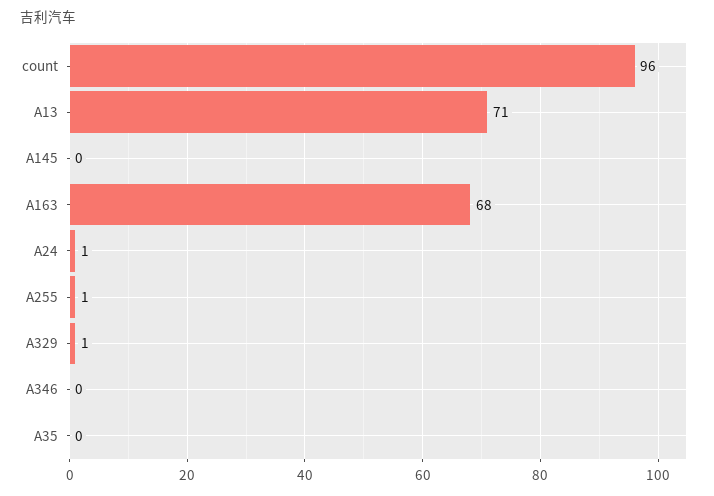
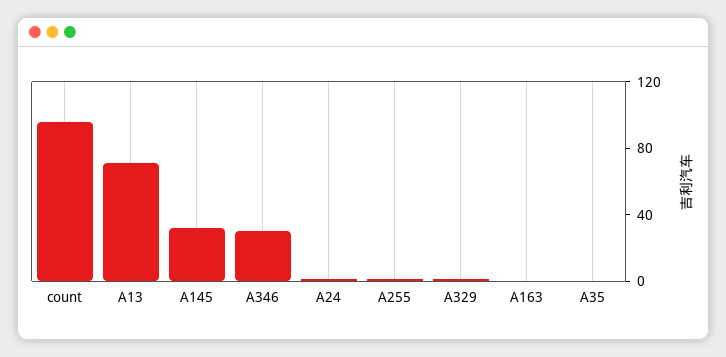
A145: 0 -> 30
A163: 68 -> 0
A346: 0 -> 30

